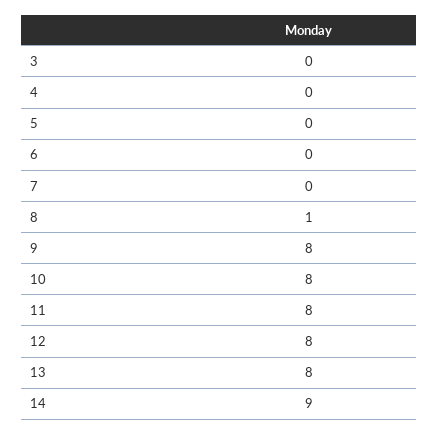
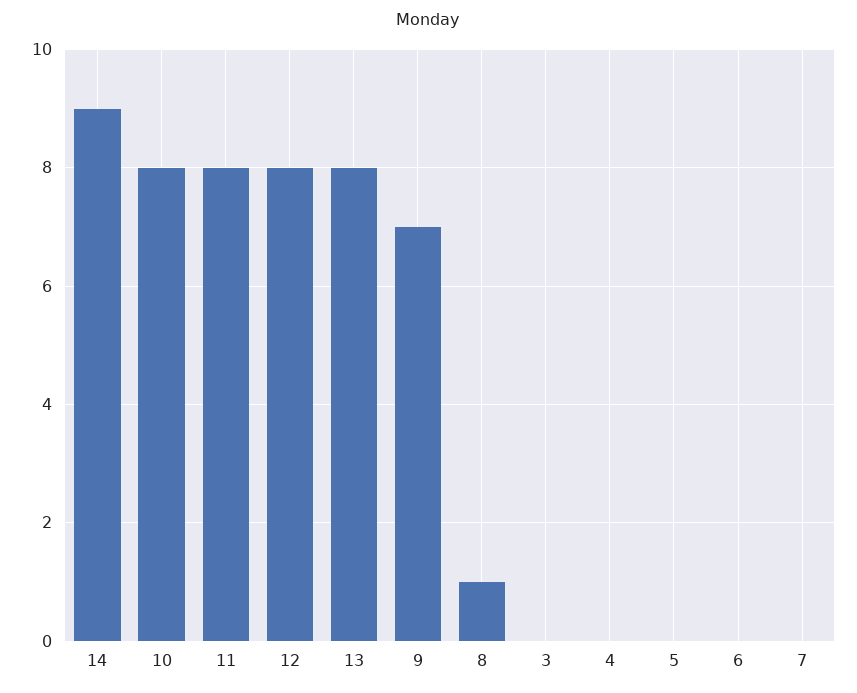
9: 8 -> 7

